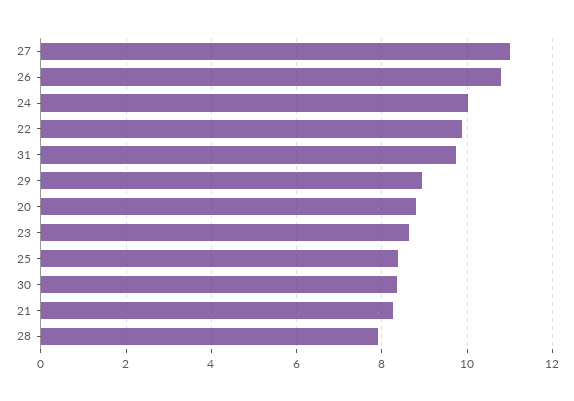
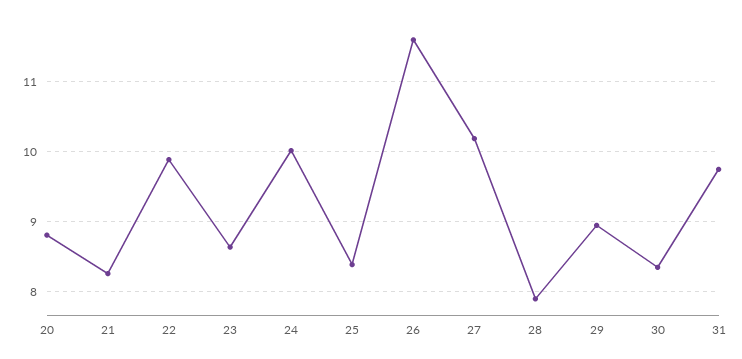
27: 11 -> 10.2
26: 10.8 -> 11.6

